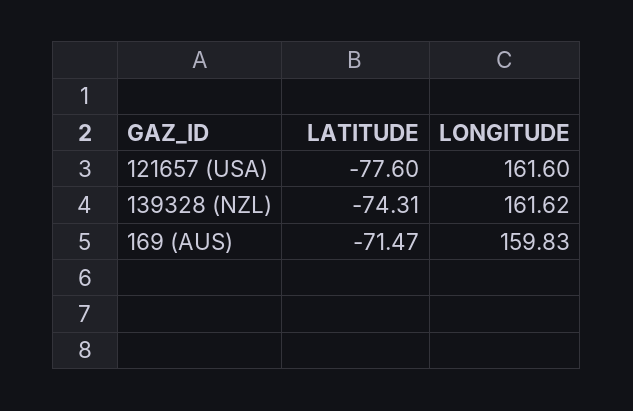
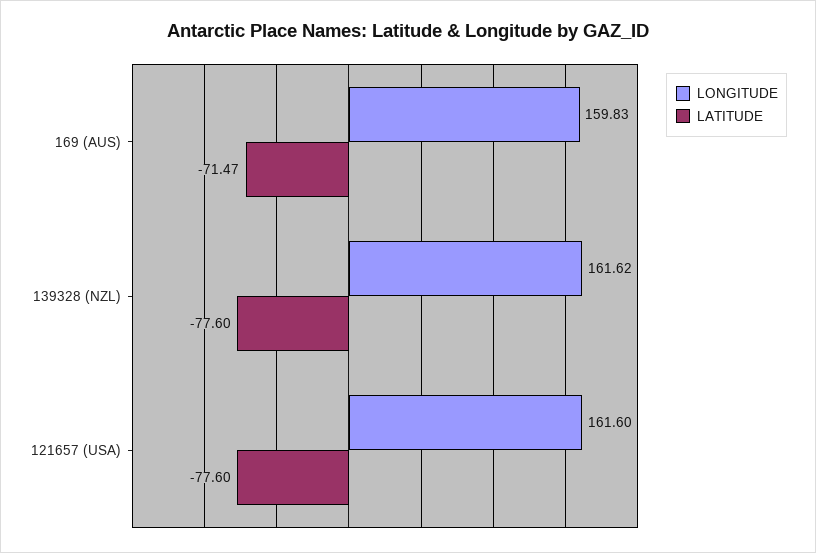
LATITUDE, 139328 (NZL): -74.31 -> -77.6

